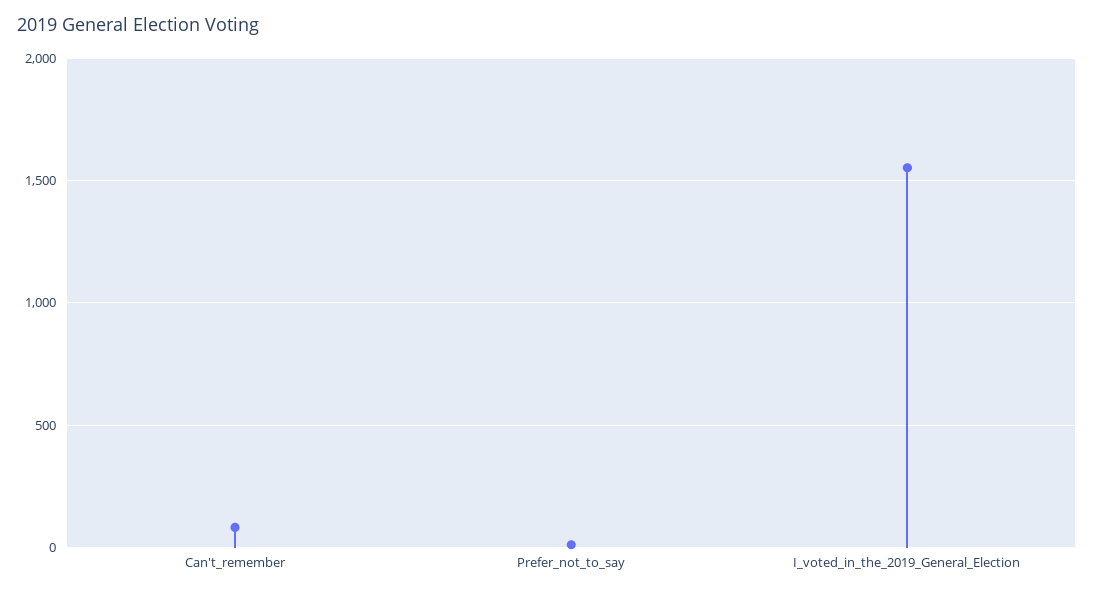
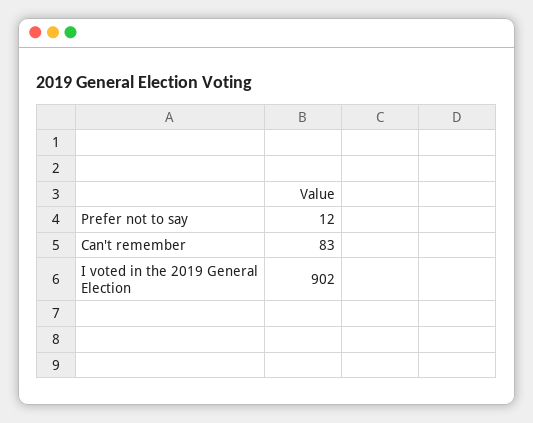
I_voted_in_the_2019_General_Election: 1550 -> 902

